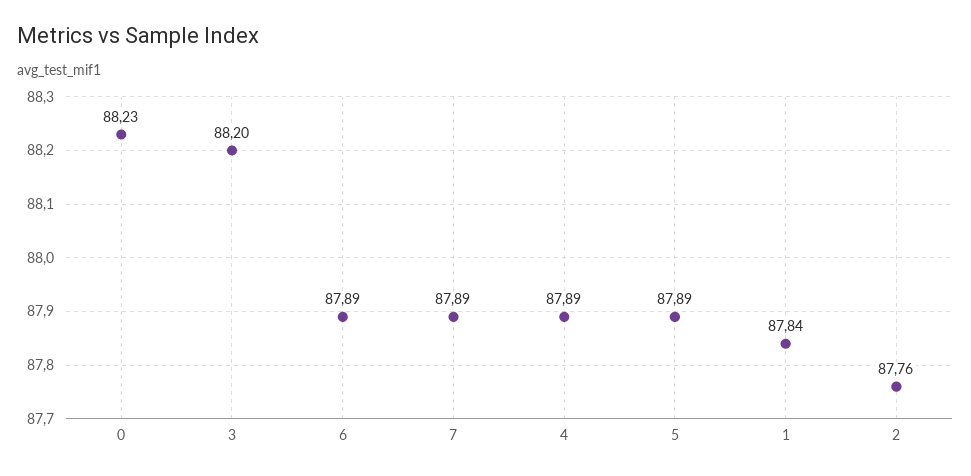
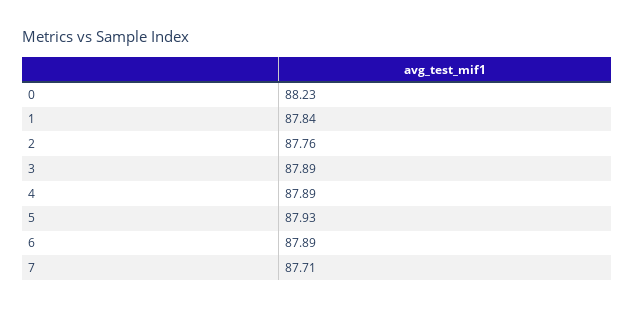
3: 88.2 -> 87.89
7: 87.89 -> 87.71
5: 87.89 -> 87.93

